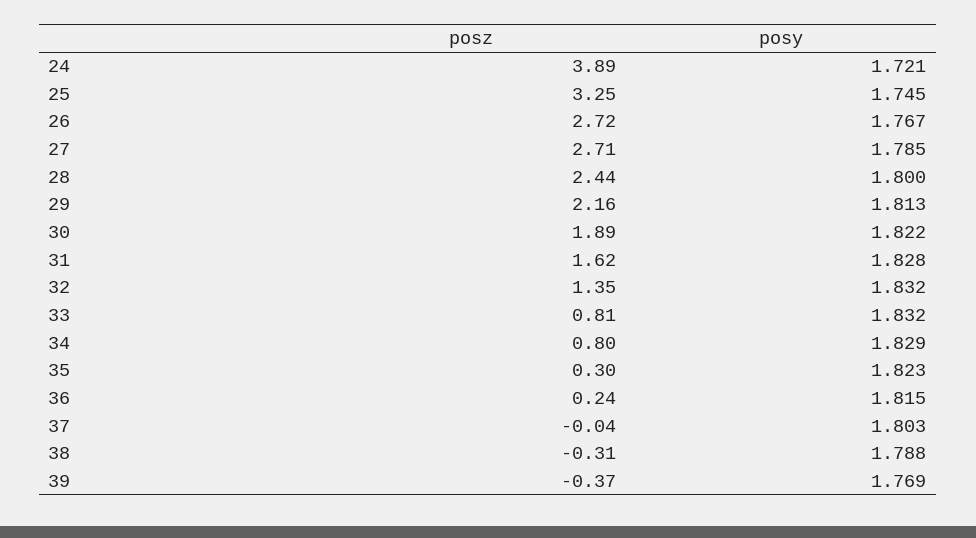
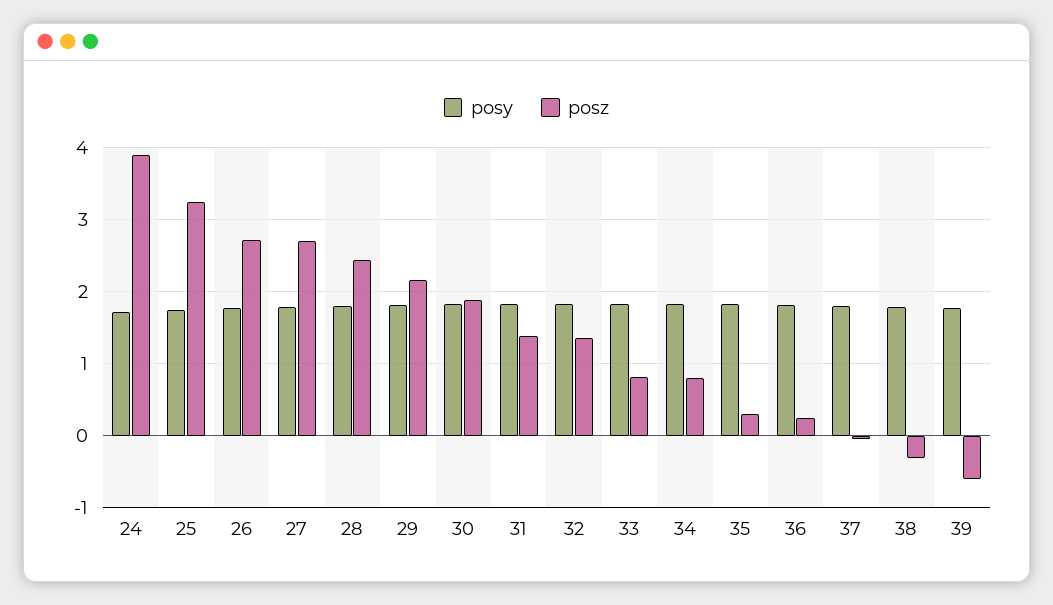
posz, 31: 1.62 -> 1.4
posz, 39: -0.37 -> -0.6

